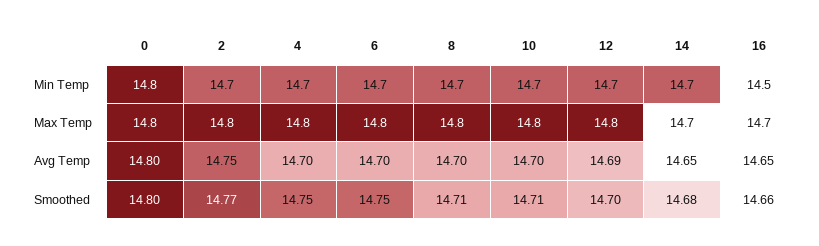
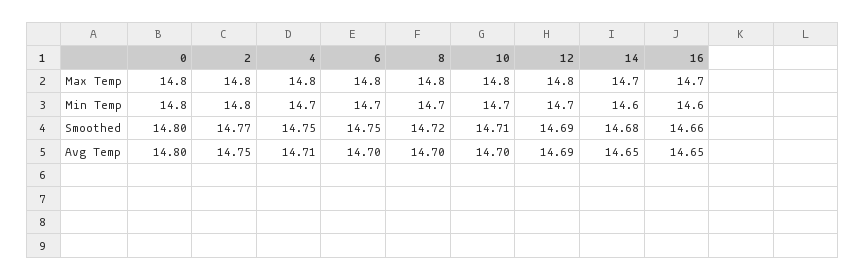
2, Min Temp: 14.7 -> 14.8
14, Min Temp: 14.7 -> 14.6
16, Min Temp: 14.5 -> 14.6
4, Avg Temp: 14.7 -> 14.71
8, Smoothed: 14.71 -> 14.72
12, Smoothed: 14.7 -> 14.69

